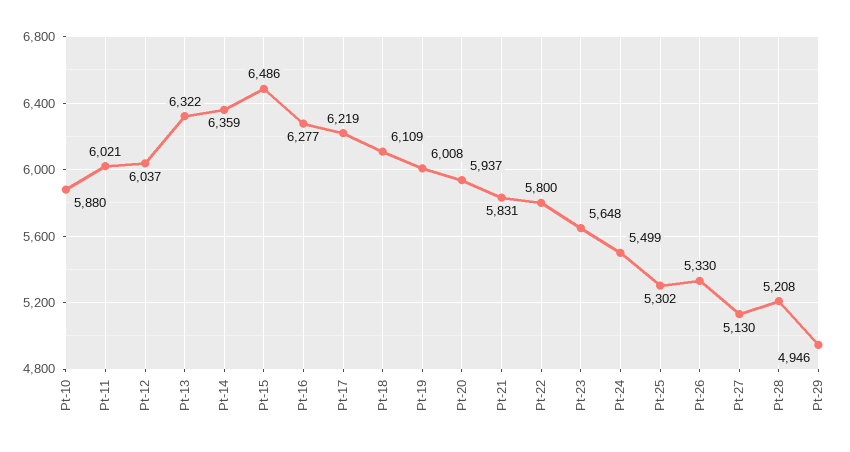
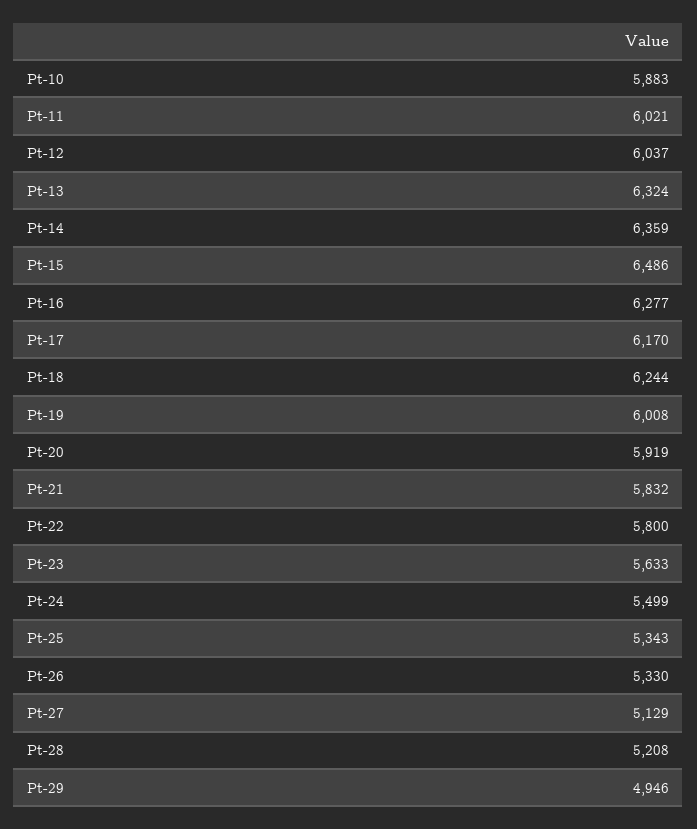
Pt-10: 5880 -> 5883
Pt-13: 6322 -> 6324
Pt-17: 6219 -> 6170
Pt-18: 6109 -> 6244
Pt-20: 5937 -> 5919
Pt-21: 5831 -> 5832
Pt-23: 5648 -> 5633
Pt-25: 5302 -> 5343
Pt-27: 5130 -> 5129

